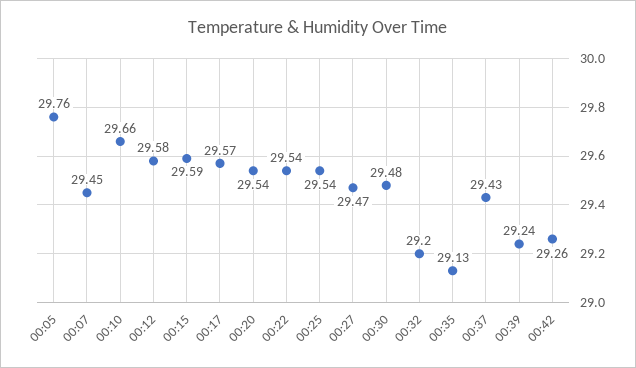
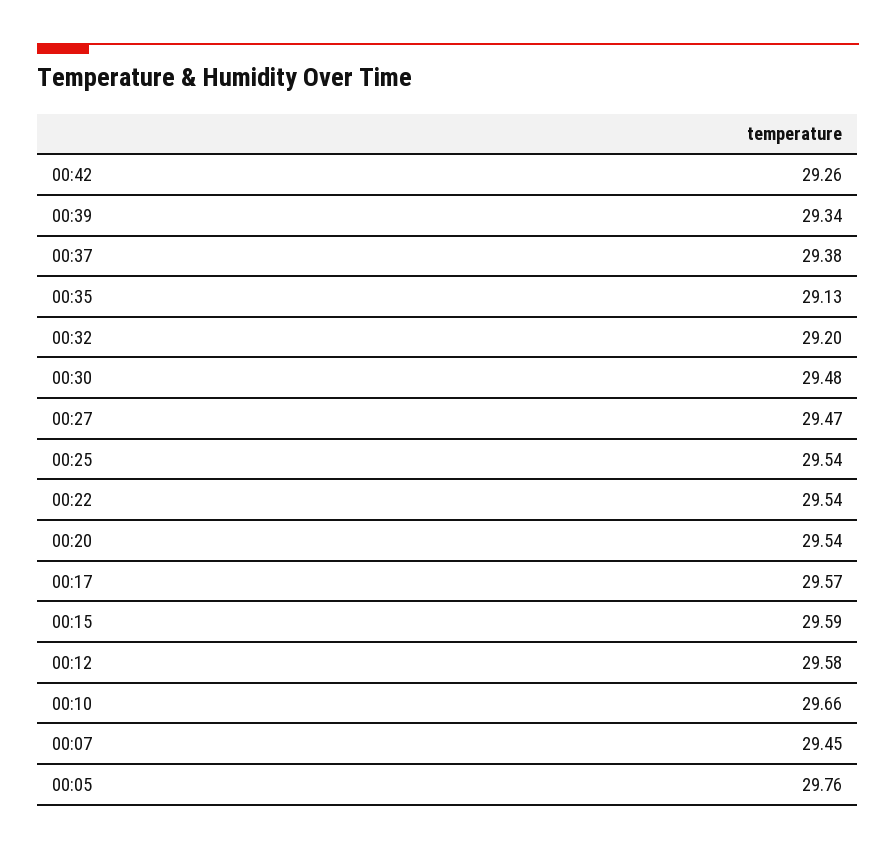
00:37: 29.43 -> 29.38
00:39: 29.24 -> 29.34

